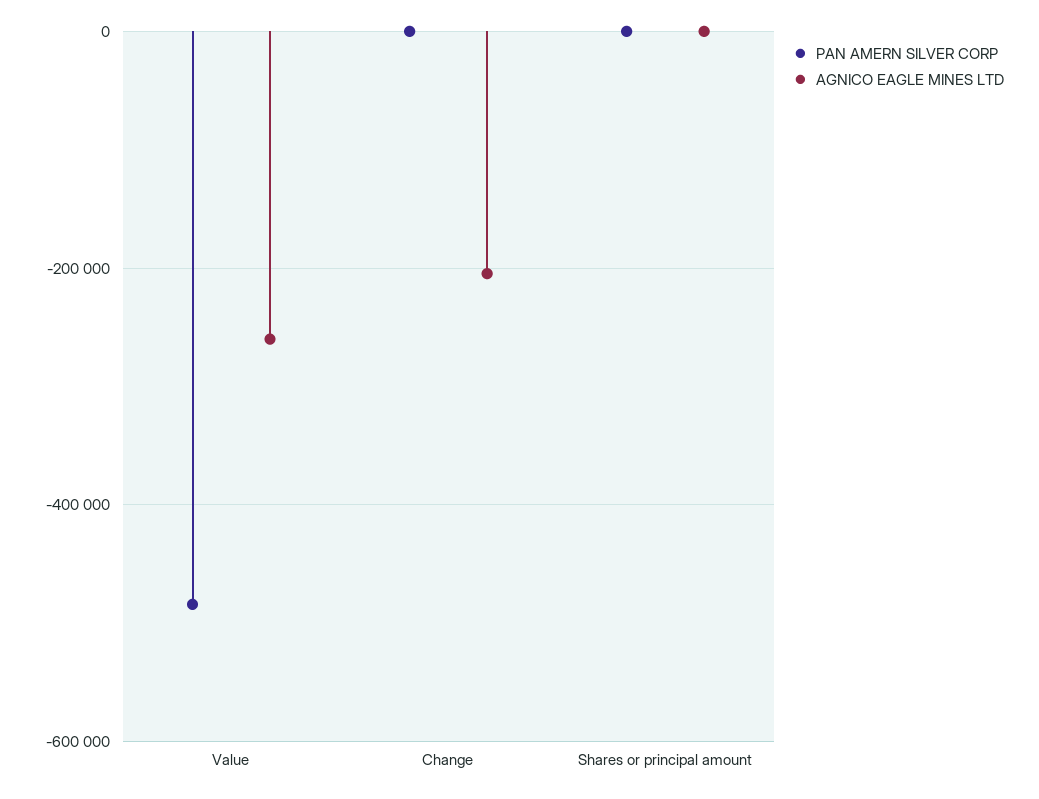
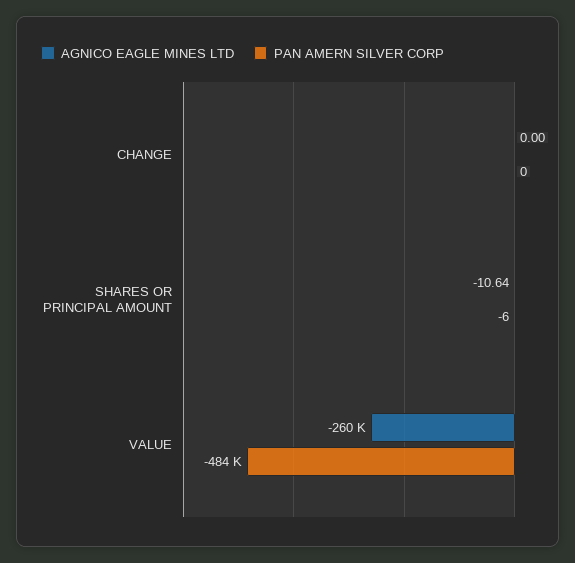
AGNICO EAGLE MINES LTD, Change: -200000 -> 0

